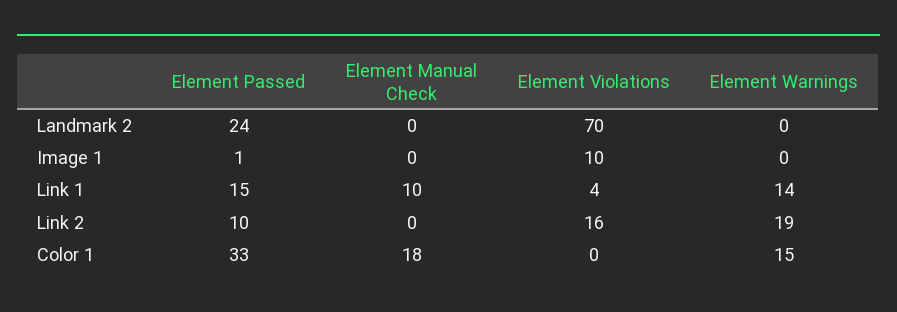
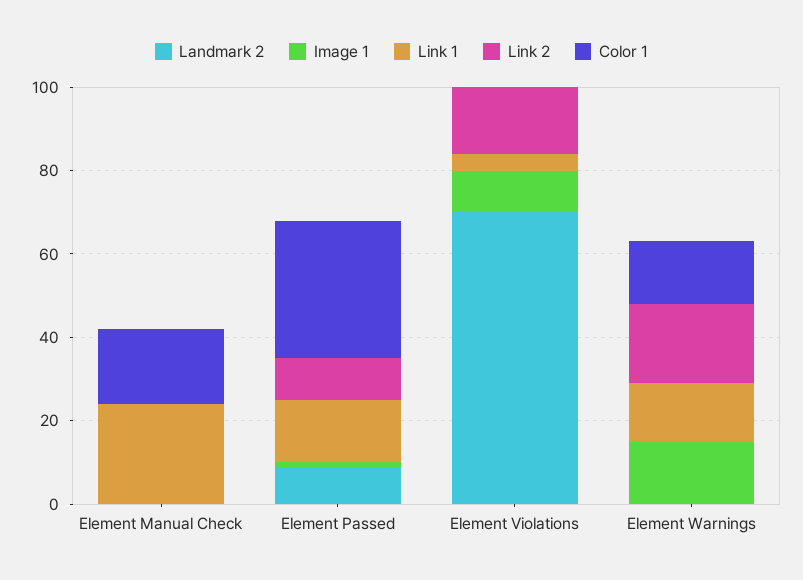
Landmark 2, Element Passed: 24 -> 10
Image 1, Element Warnings: 0 -> 15
Link 1, Element Manual Check: 10 -> 25

